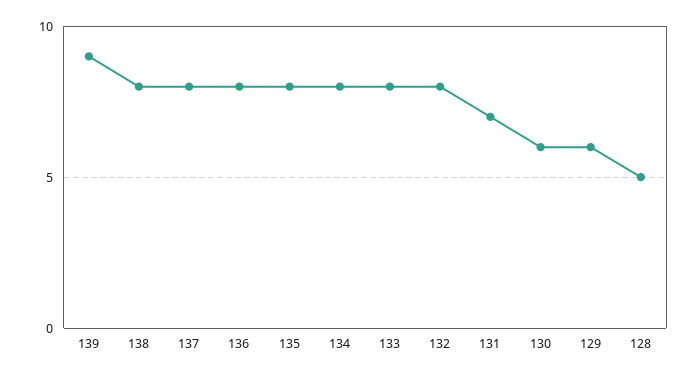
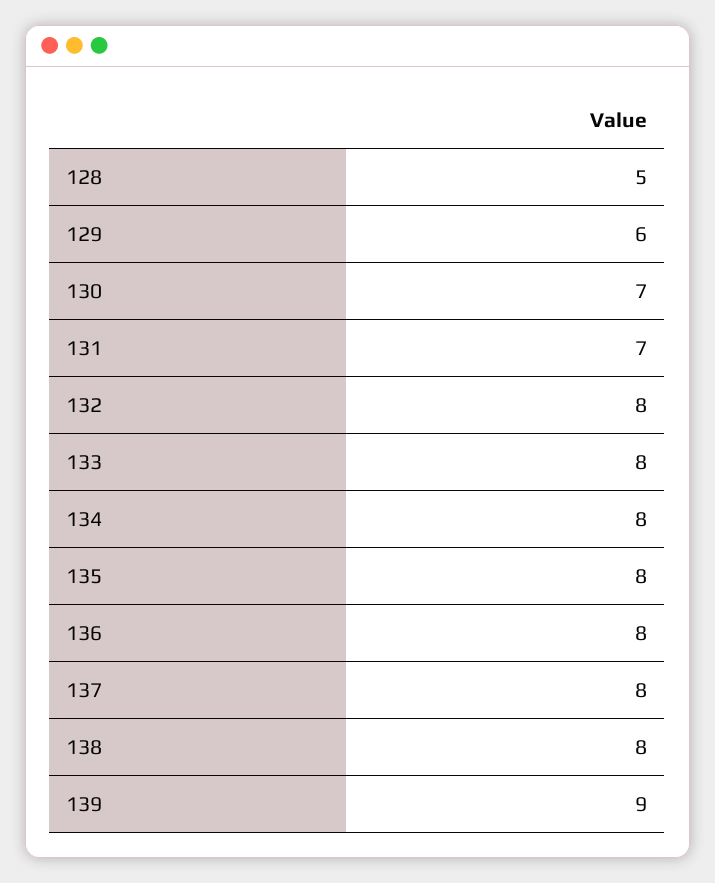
130: 6 -> 7

